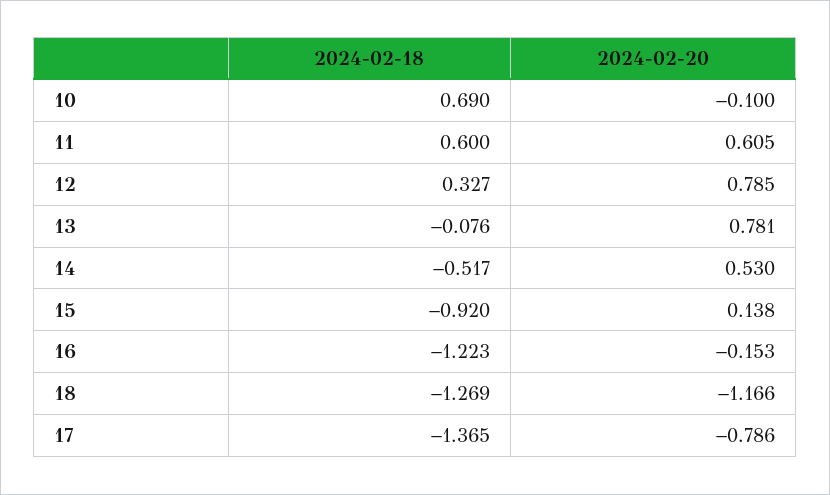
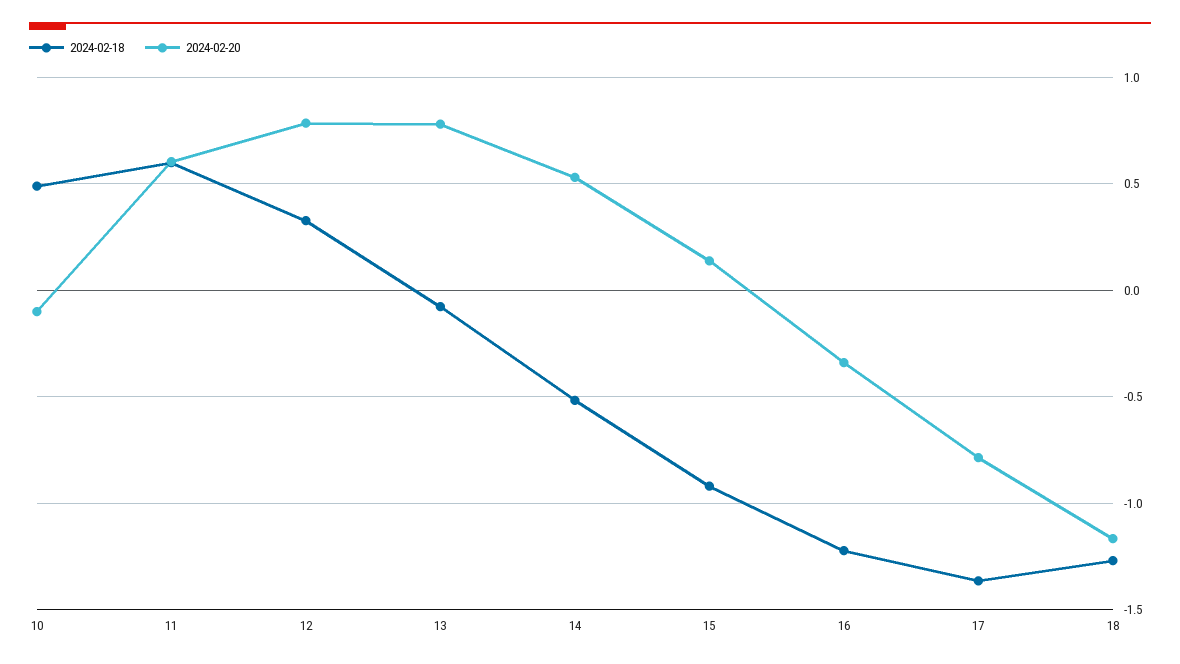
2024-02-18, 10: 0.69 -> 0.5
2024-02-20, 16: -0.153 -> -0.35

